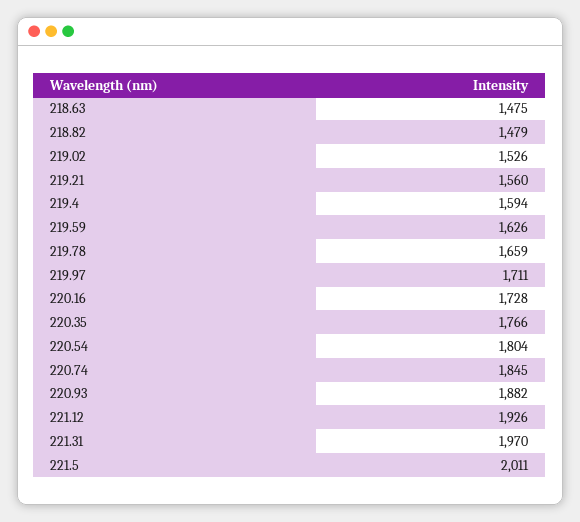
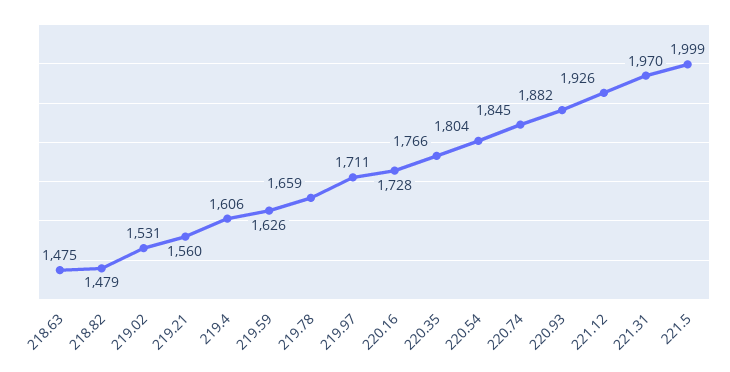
219.02: 1526 -> 1531
219.4: 1594 -> 1606
221.5: 2011 -> 1999

